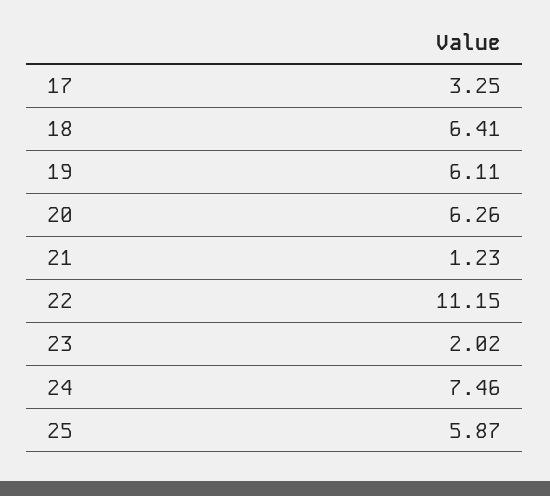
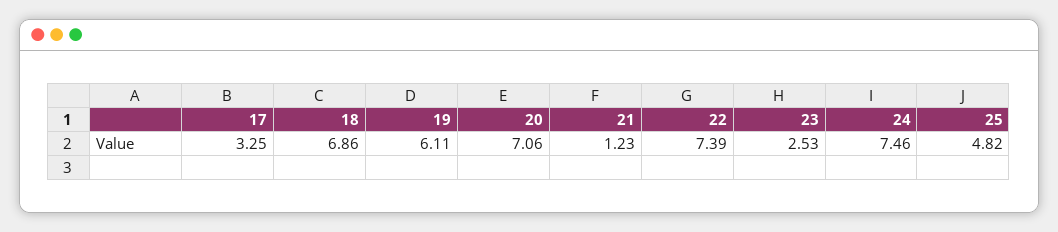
18: 6.41 -> 6.86
20: 6.26 -> 7.06
22: 11.15 -> 7.39
23: 2.02 -> 2.53
25: 5.87 -> 4.82

